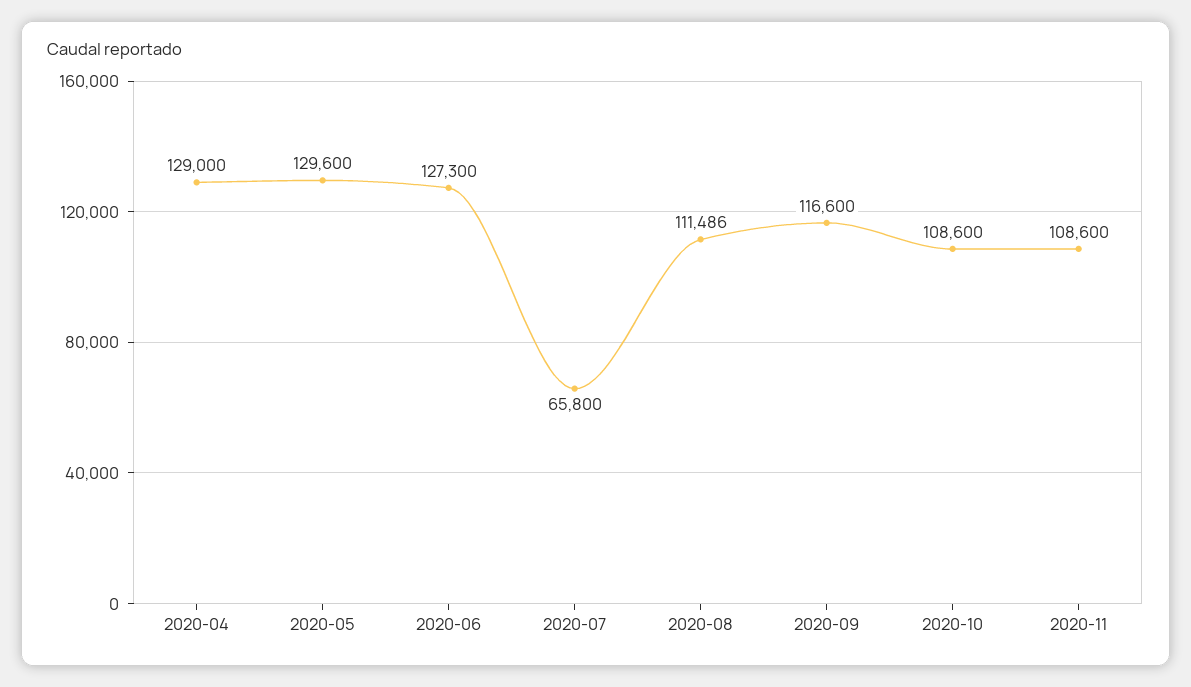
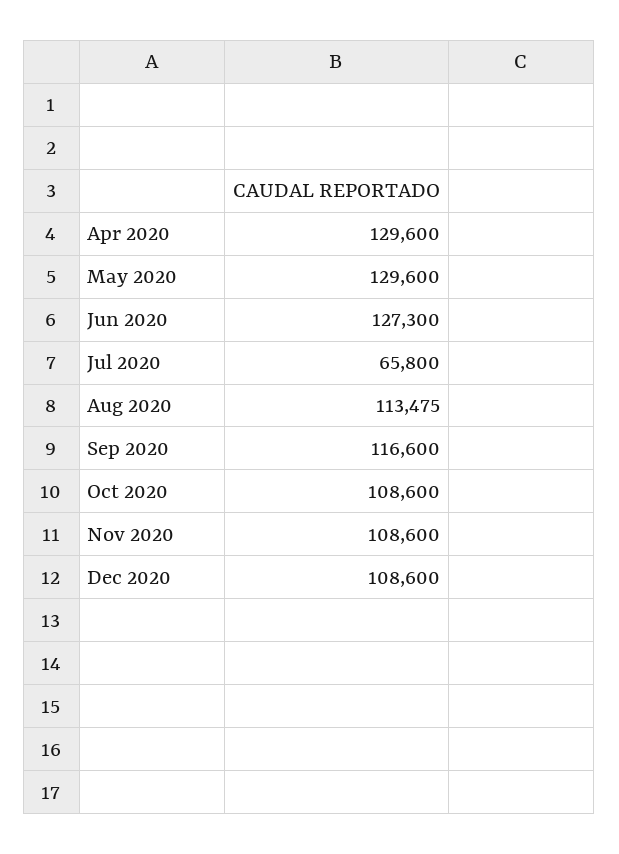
2020-04: 129000 -> 129600
2020-08: 111486 -> 113475
Dec 2020: none -> 108600

